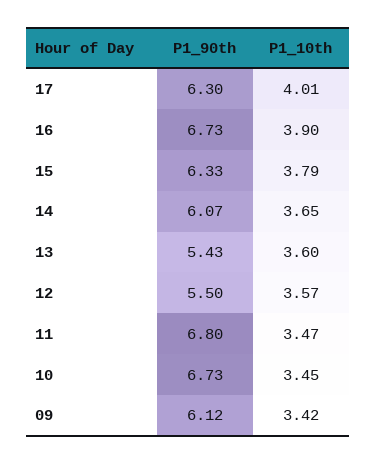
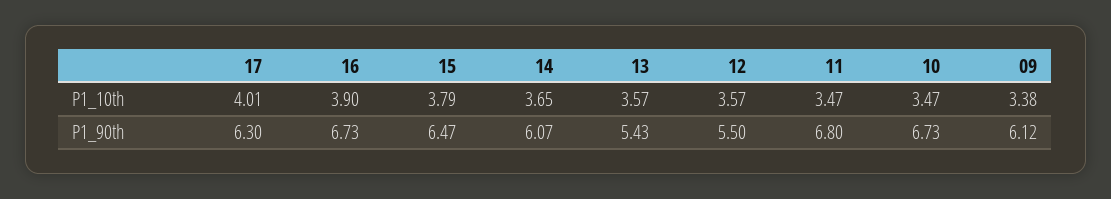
P1_90th, 15: 6.33 -> 6.47
P1_10th, 13: 3.6 -> 3.57
P1_10th, 10: 3.45 -> 3.47
P1_10th, 09: 3.42 -> 3.38

